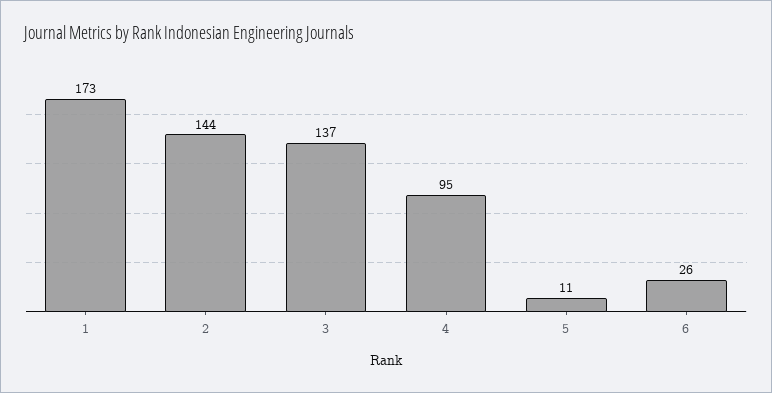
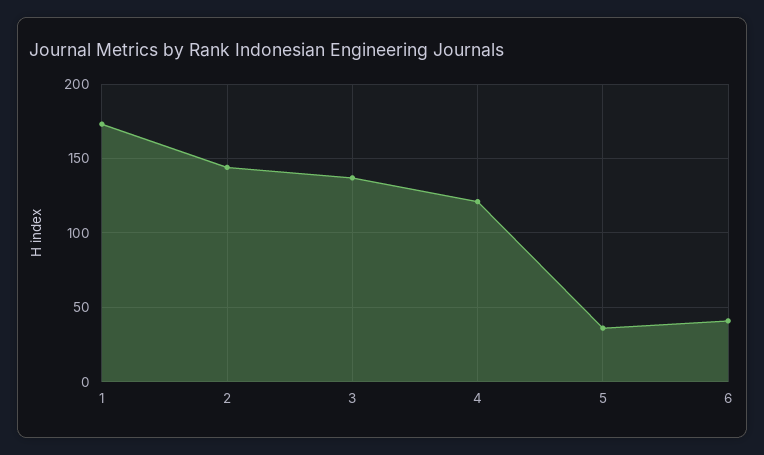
4: 95 -> 120
5: 11 -> 35
6: 26 -> 40

